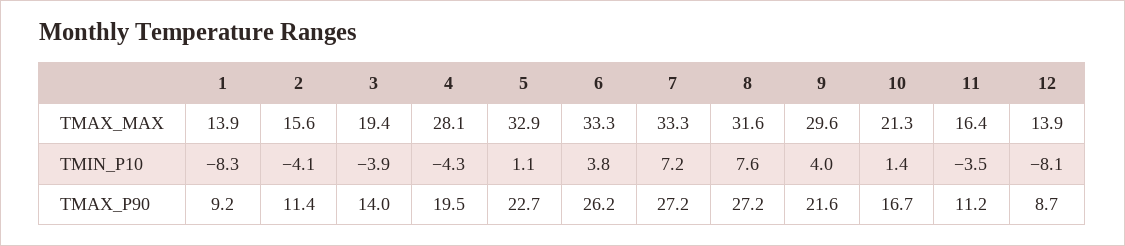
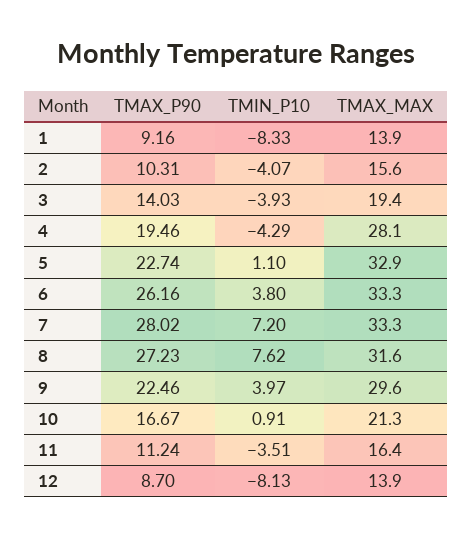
10, TMIN_P10: 1.4 -> 0.91
2, TMAX_P90: 11.4 -> 10.31
7, TMAX_P90: 27.2 -> 28.02
9, TMAX_P90: 21.6 -> 22.46

